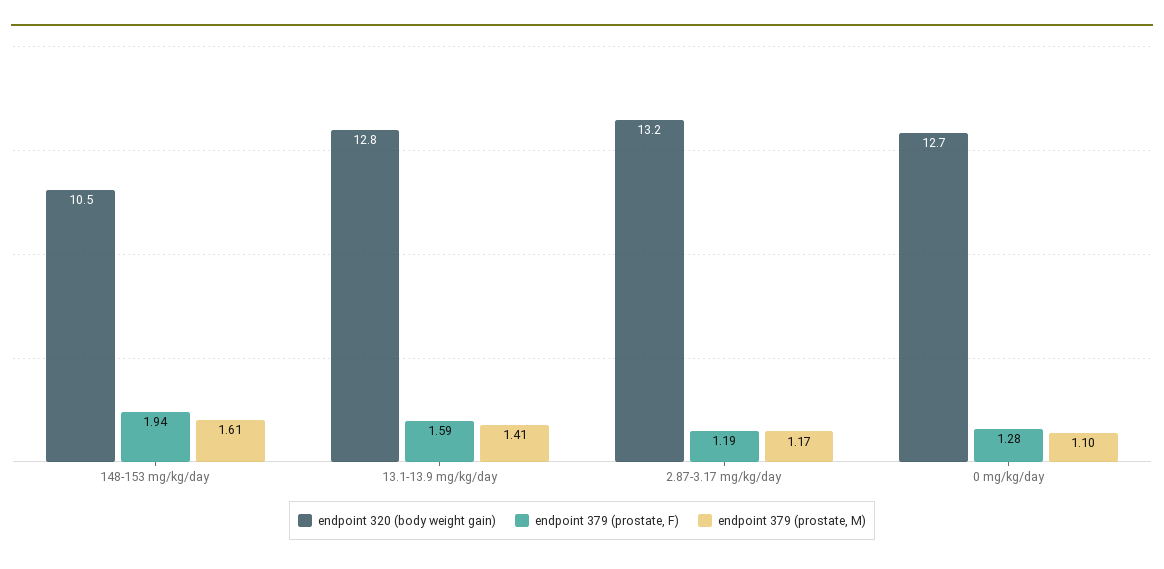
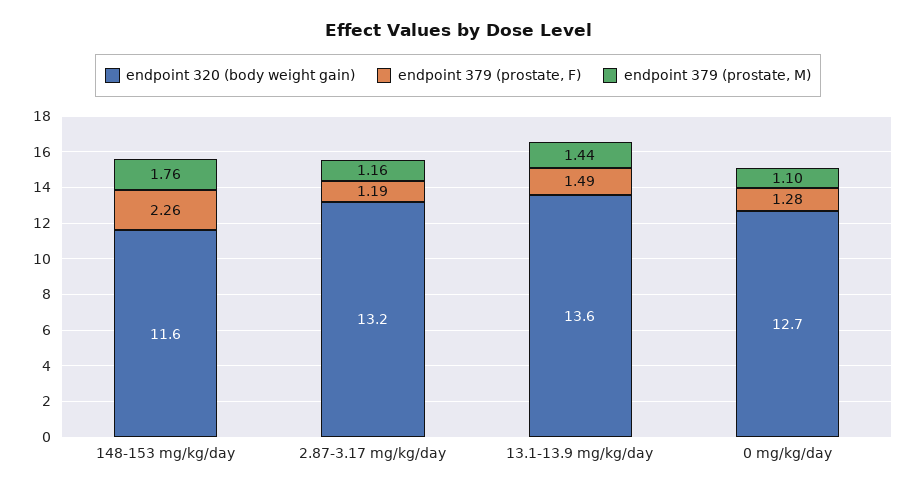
endpoint 320 (body weight gain), 148-153 mg/kg/day: 10.5 -> 11.6
endpoint 379 (prostate, F), 148-153 mg/kg/day: 1.94 -> 2.26
endpoint 379 (prostate, M), 148-153 mg/kg/day: 1.61 -> 1.76
endpoint 320 (body weight gain), 13.1-13.9 mg/kg/day: 12.8 -> 13.6
endpoint 379 (prostate, F), 13.1-13.9 mg/kg/day: 1.59 -> 1.49
endpoint 379 (prostate, M), 13.1-13.9 mg/kg/day: 1.41 -> 1.44
endpoint 379 (prostate, M), 2.87-3.17 mg/kg/day: 1.17 -> 1.16

